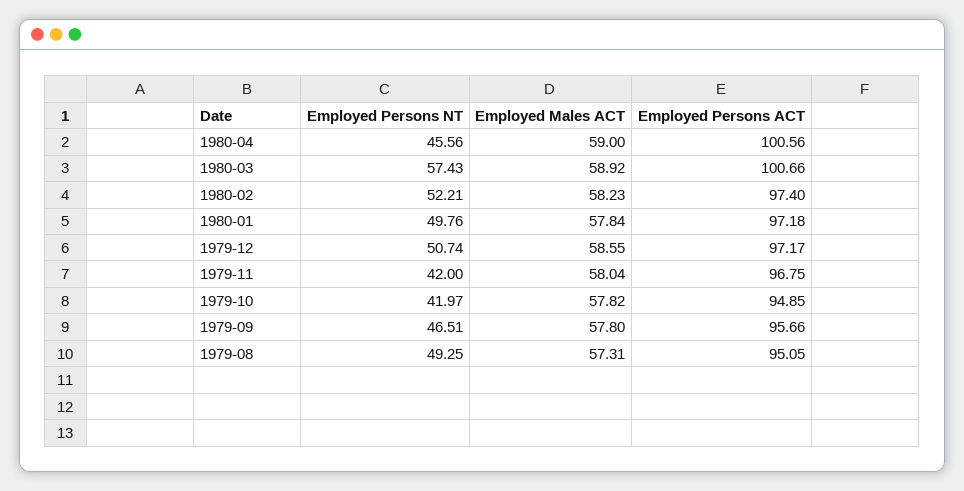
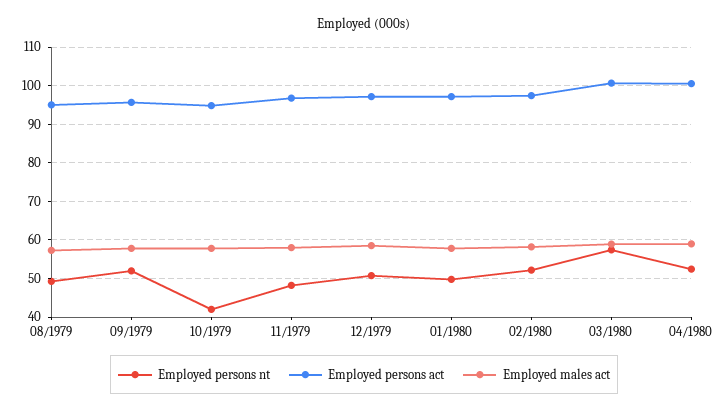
Employed Persons NT, 1980-04: 45.56 -> 52
Employed Persons NT, 1979-11: 42 -> 48
Employed Persons NT, 1979-09: 46.51 -> 52

